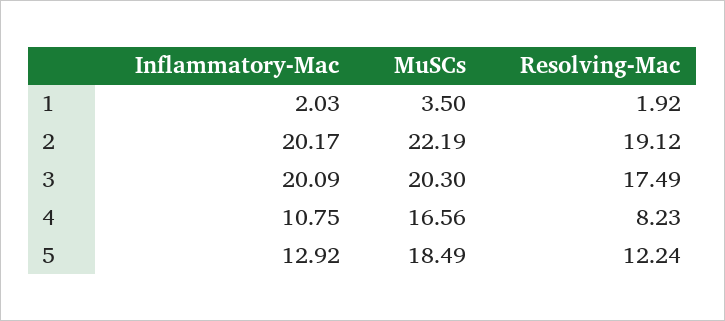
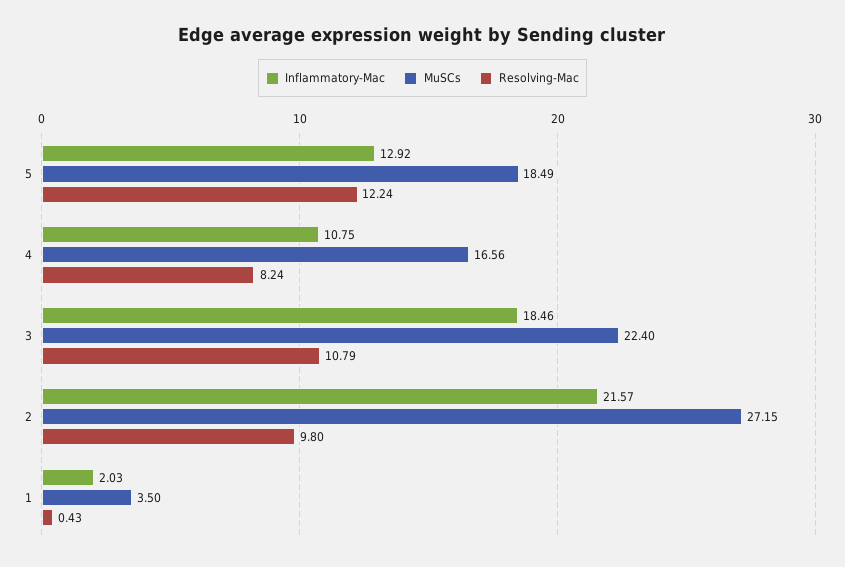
Resolving-Mac, 1: 1.92 -> 0.43
Inflammatory-Mac, 2: 20.17 -> 21.57
MuSCs, 2: 22.19 -> 27.15
Resolving-Mac, 2: 19.12 -> 9.8
Inflammatory-Mac, 3: 20.09 -> 18.46
MuSCs, 3: 20.3 -> 22.4
Resolving-Mac, 3: 17.49 -> 10.79
Resolving-Mac, 4: 8.23 -> 8.24

